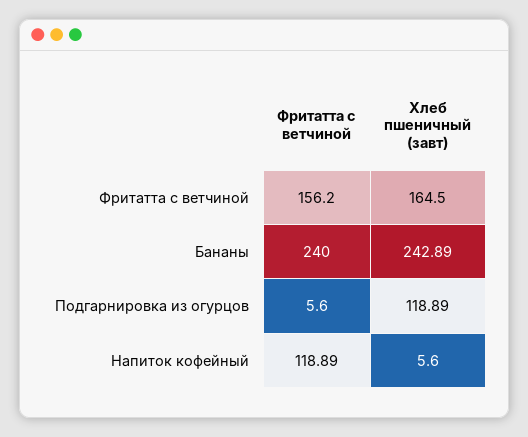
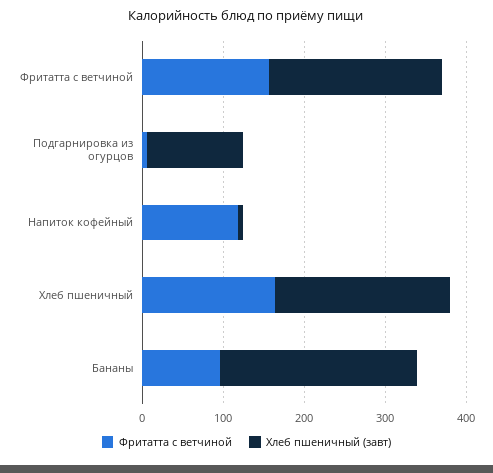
Хлеб пшеничный (завт), Фритатта с ветчиной: 164.5 -> 220
Фритатта с ветчиной, Бананы: 240 -> 100
Фритатта с ветчиной, Хлеб пшеничный: none -> 160
Хлеб пшеничный (завт), Хлеб пшеничный: none -> 220

